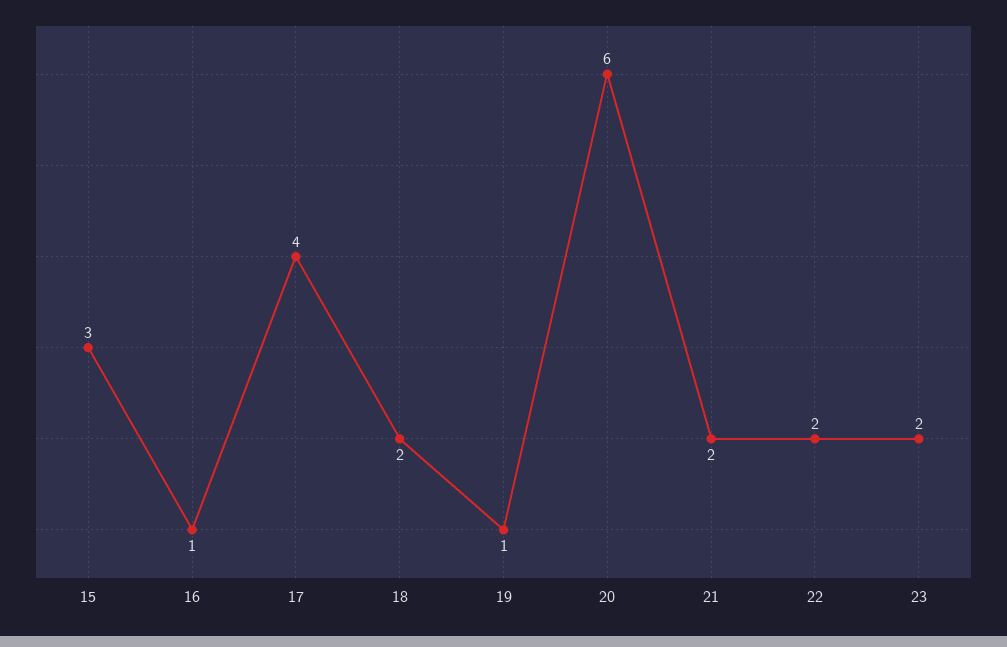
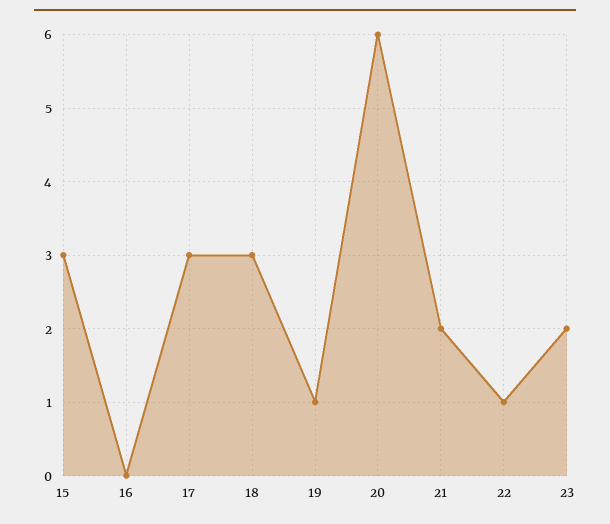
16: 1 -> 0
17: 4 -> 3
18: 2 -> 3
22: 2 -> 1

